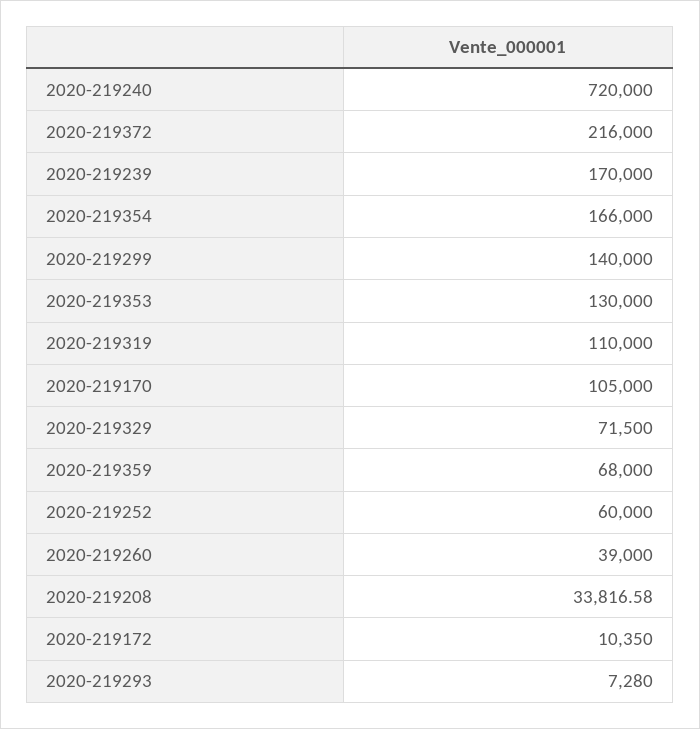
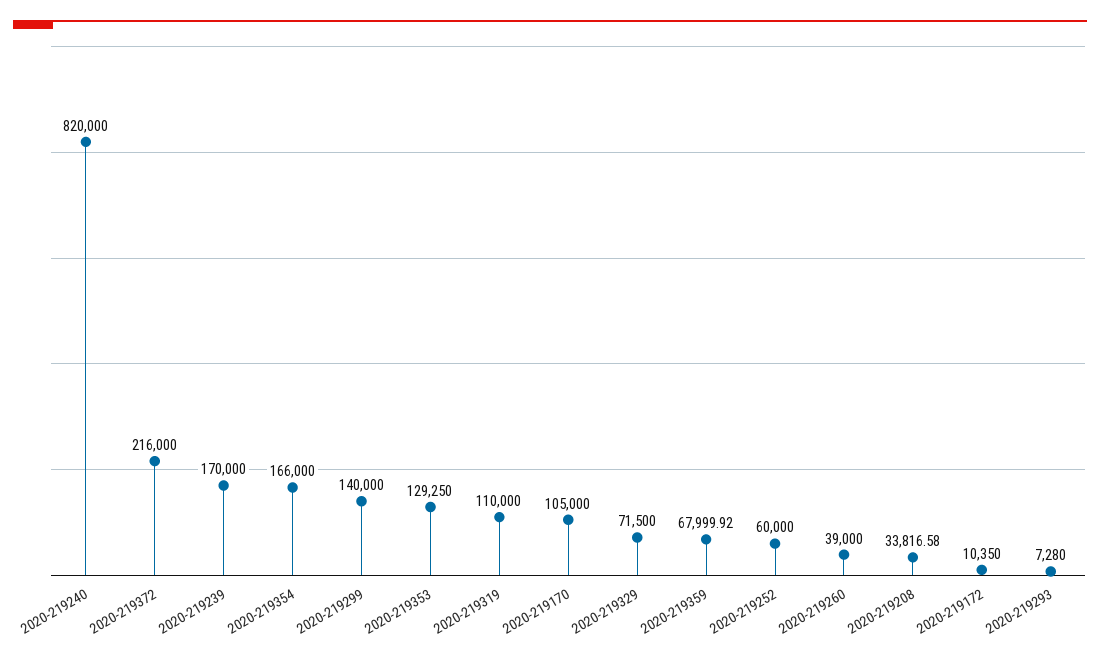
2020-219240: 720000 -> 820000
2020-219353: 130000 -> 129250
2020-219359: 68000 -> 67999.92

